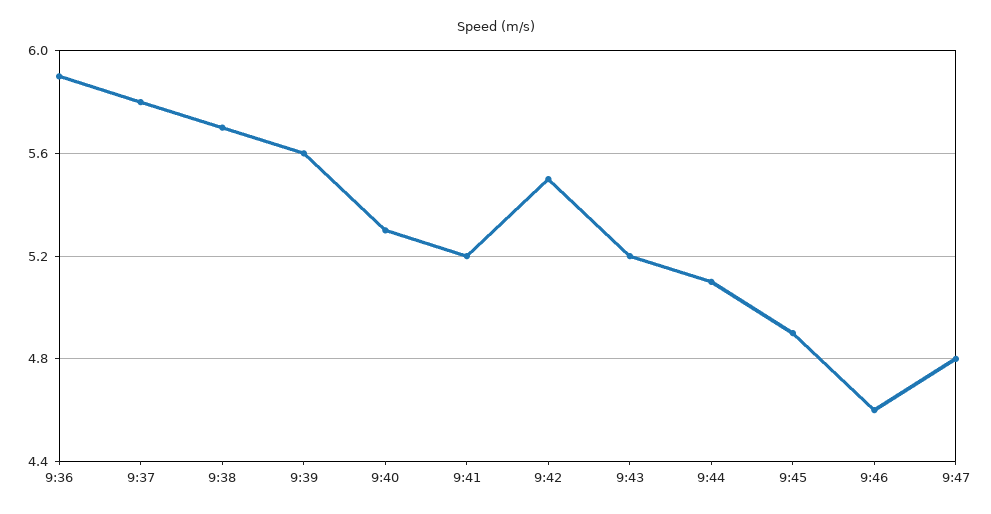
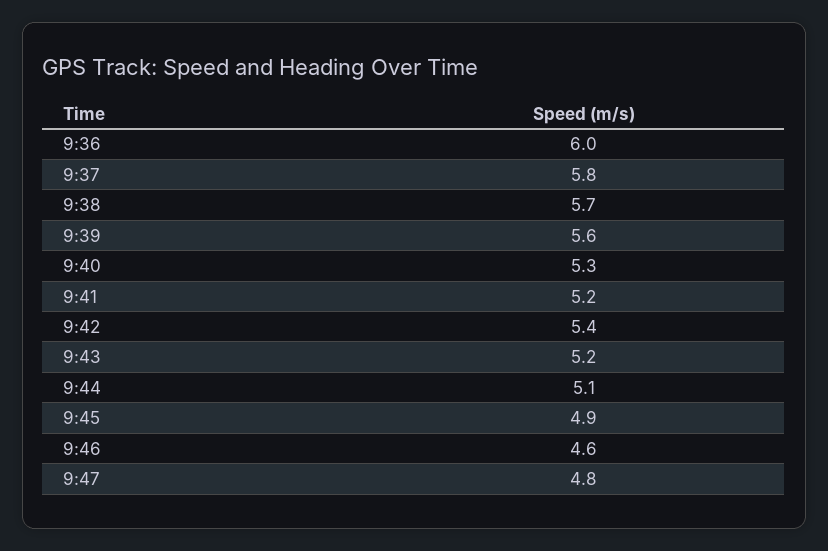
9:36: 5.9 -> 6
9:42: 5.5 -> 5.4

